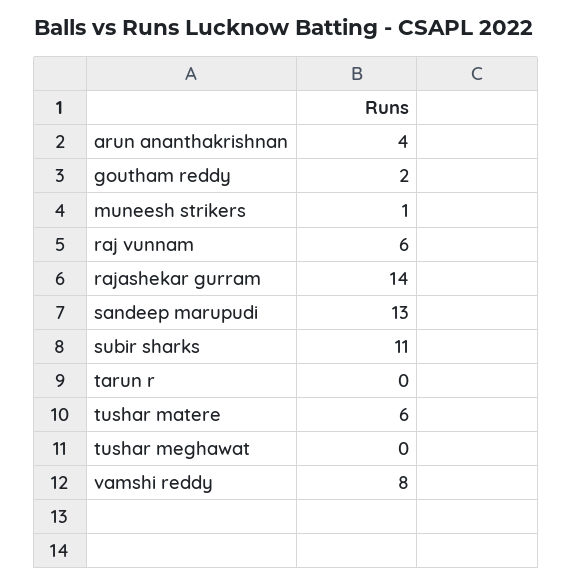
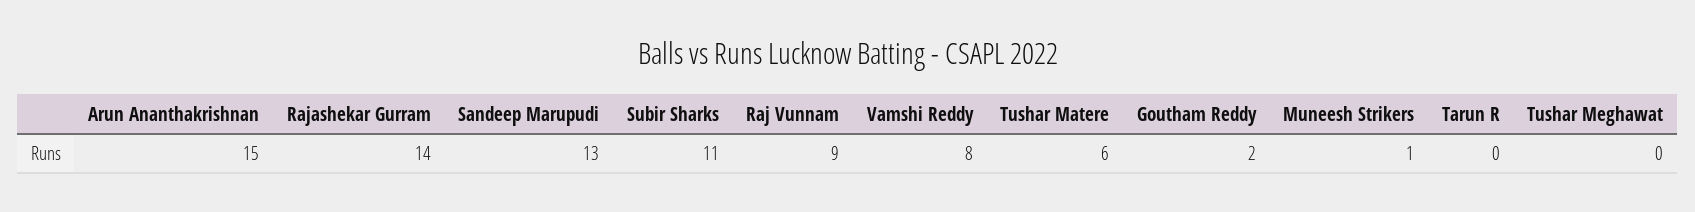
arun ananthakrishnan: 4 -> 15
raj vunnam: 6 -> 9

